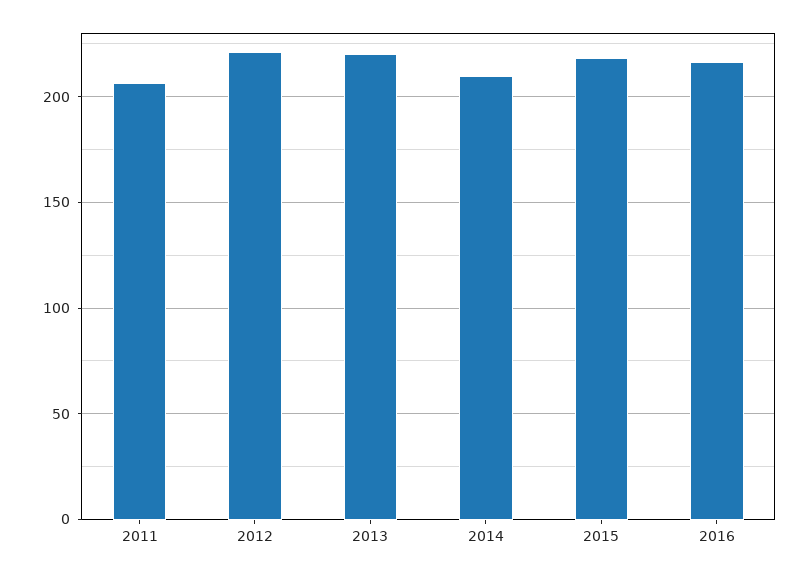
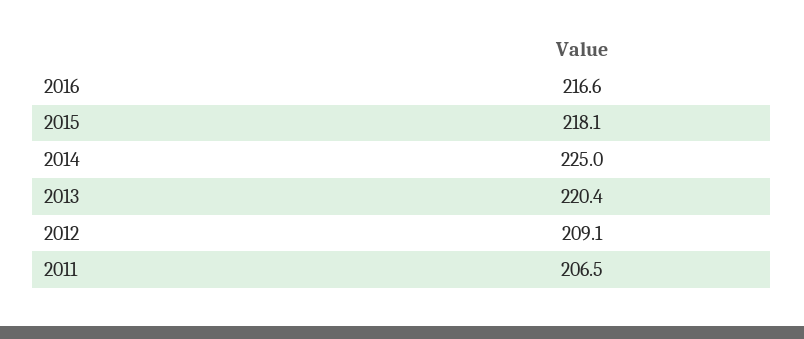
2012: 220 -> 209.1
2014: 210 -> 225

